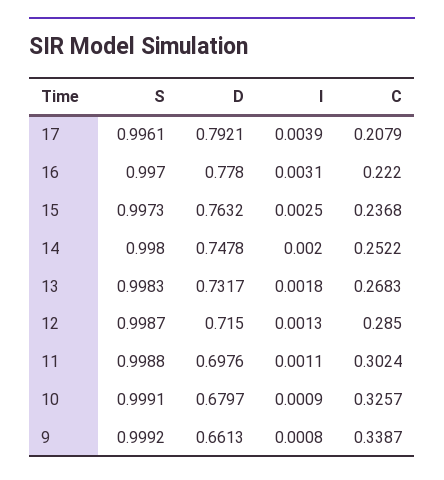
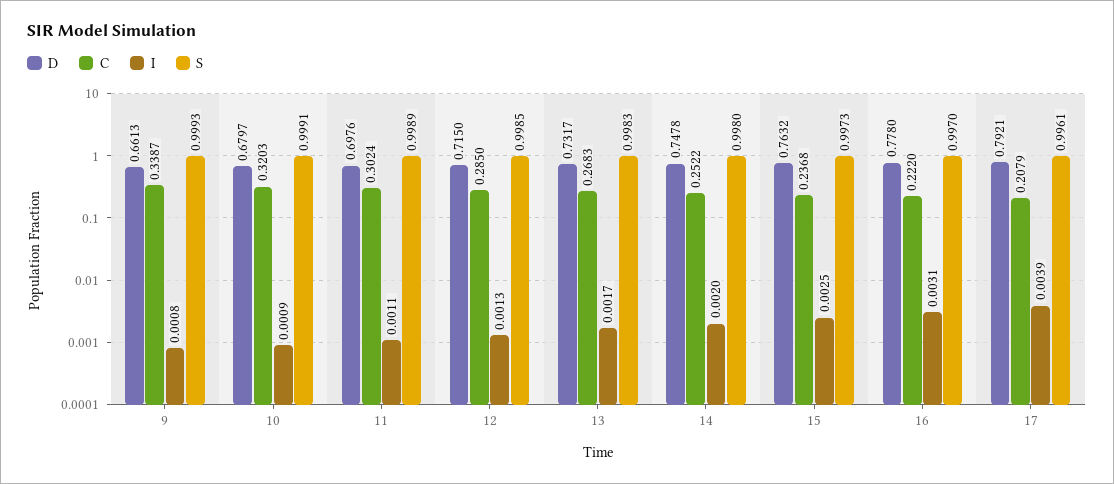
I, 13: 0.0018 -> 0.0017
S, 12: 0.9987 -> 0.9985
S, 11: 0.9988 -> 0.9989
C, 10: 0.3257 -> 0.3203
S, 9: 0.9992 -> 0.9993

